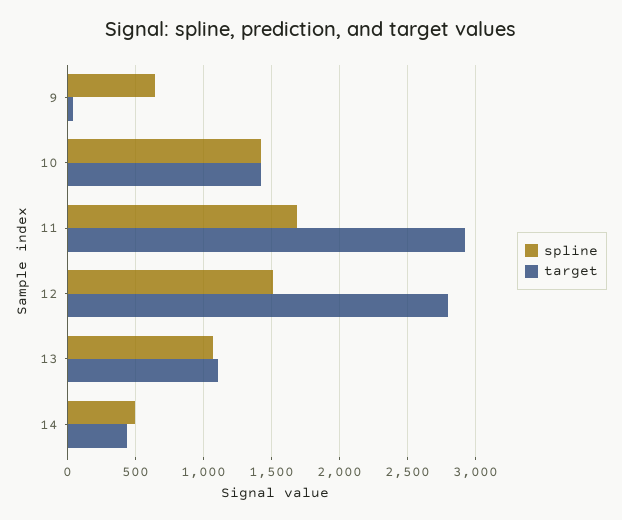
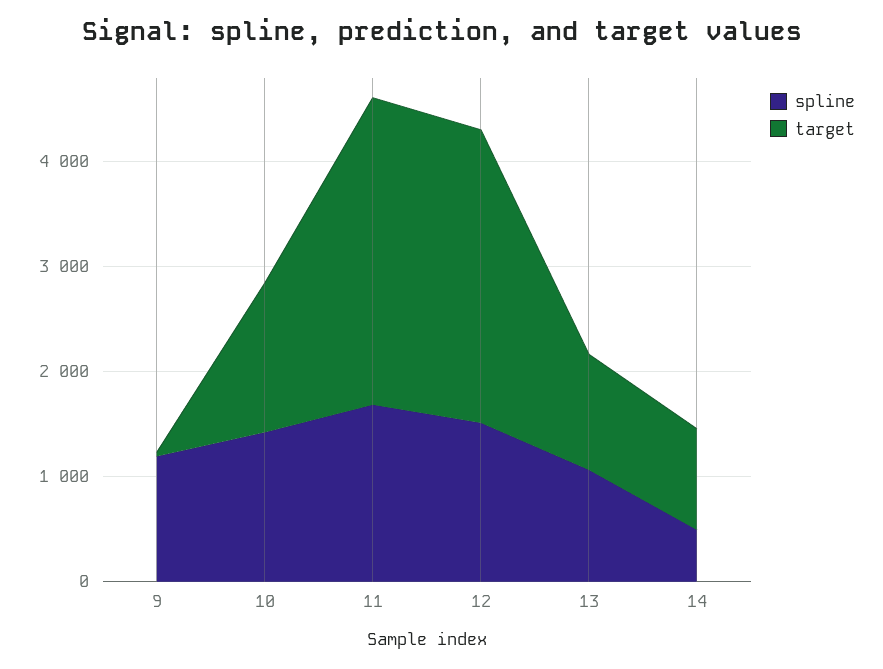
spline, 9: 650 -> 1200
target, 14: 450 -> 1000

